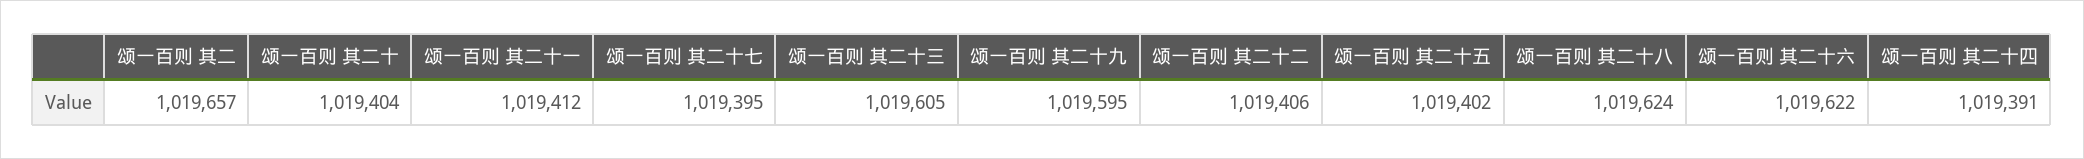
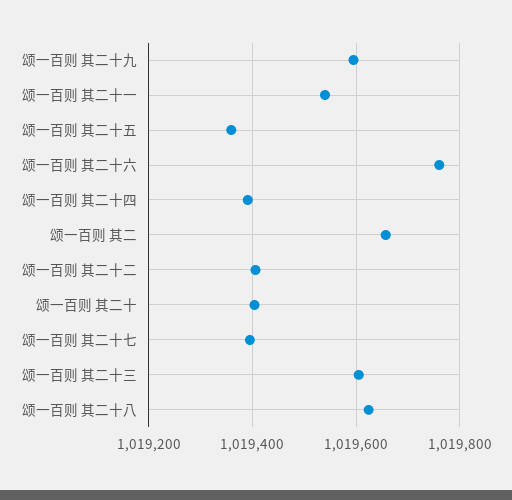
颂一百则 其二十一: 1019412 -> 1019540
颂一百则 其二十五: 1019402 -> 1019360
颂一百则 其二十六: 1019622 -> 1019760

